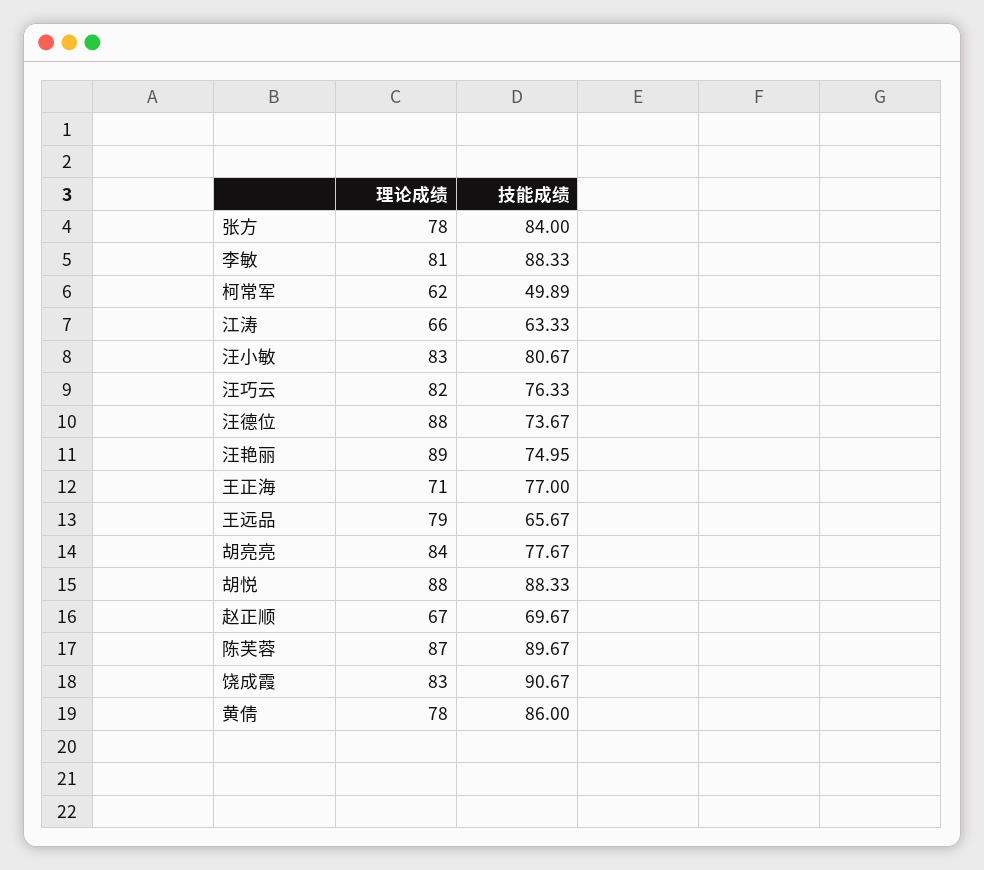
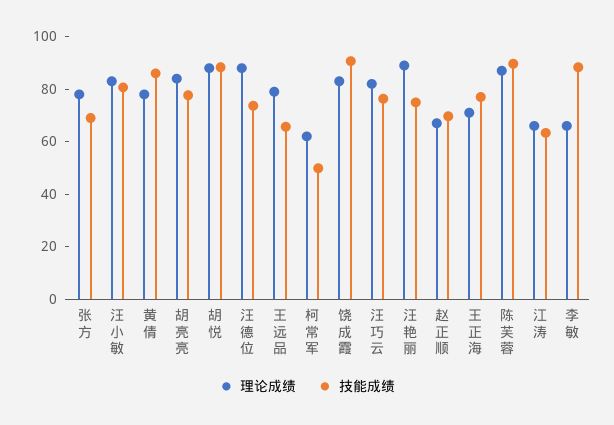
技能成绩, 张方: 84 -> 70
理论成绩, 李敏: 81 -> 65

